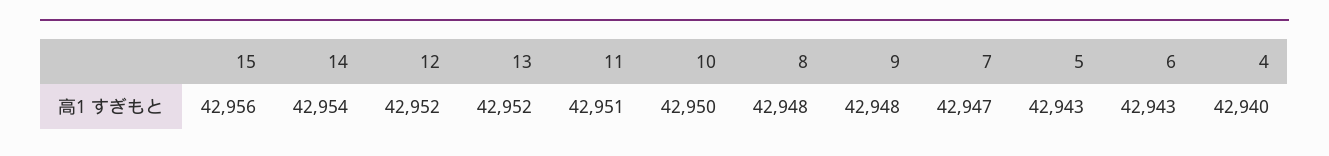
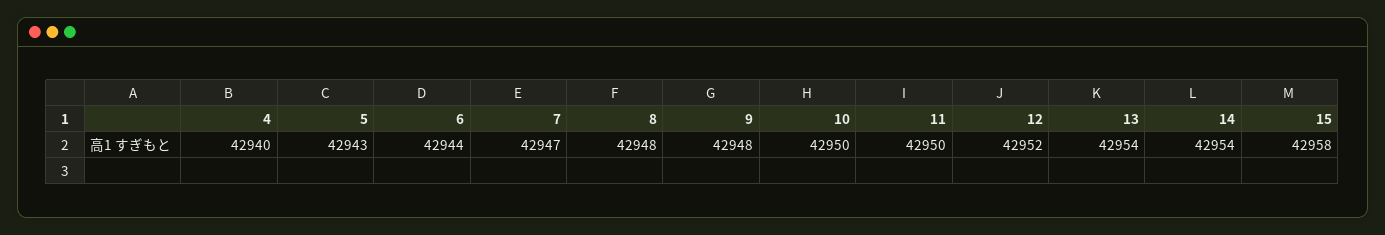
15: 42956 -> 42958
13: 42952 -> 42954
11: 42951 -> 42950
6: 42943 -> 42944

